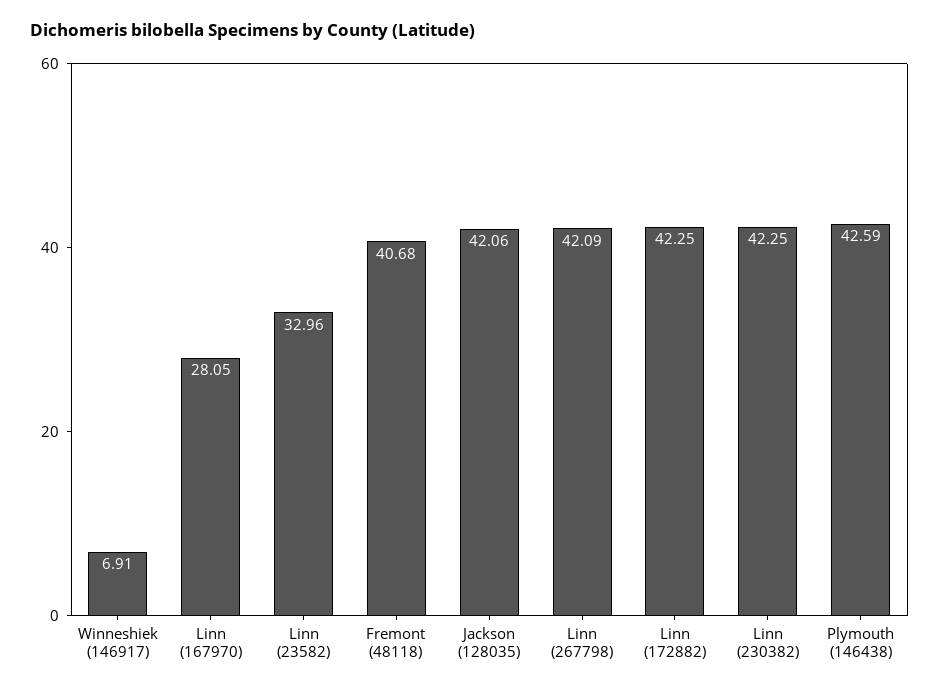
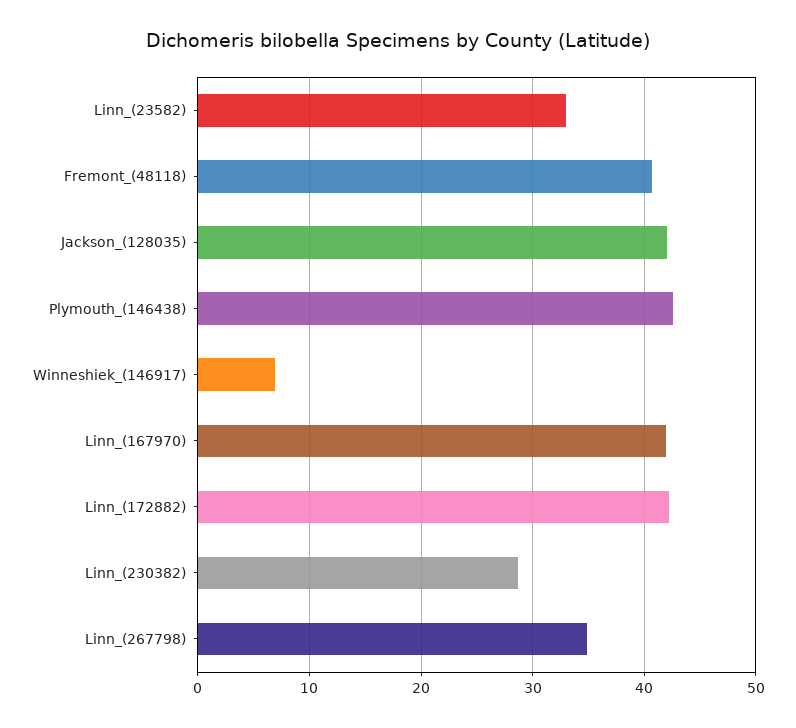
Linn (167970): 28.05 -> 42
Linn (267798): 42.09 -> 35
Linn (230382): 42.25 -> 29

